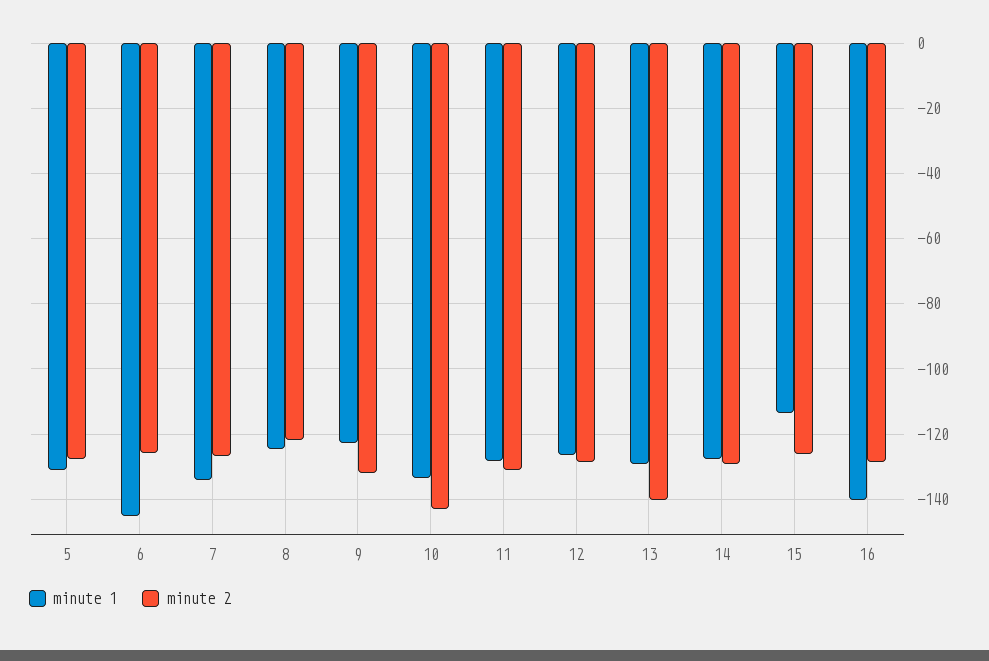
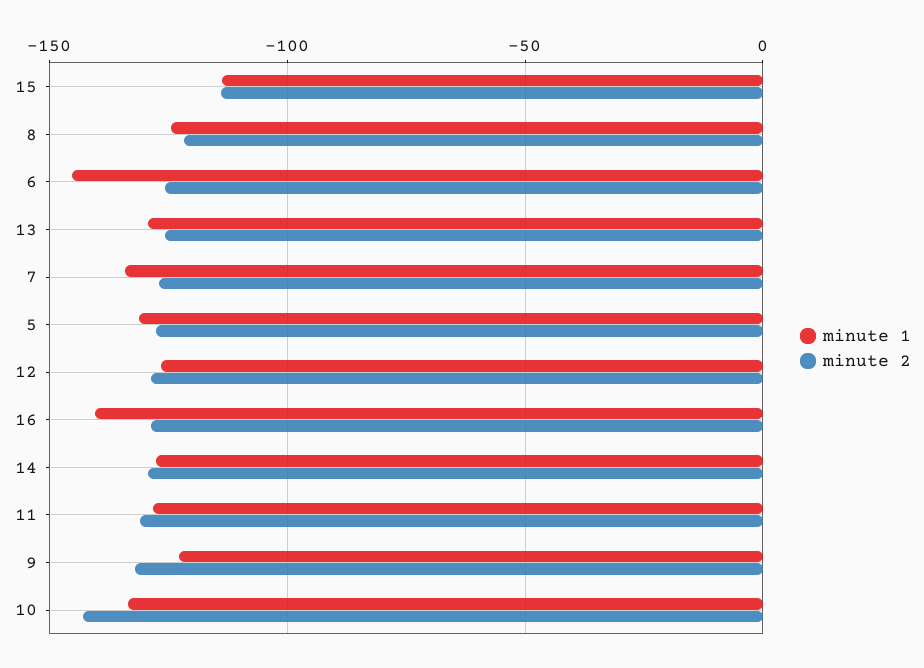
minute 2, 13: -140 -> -125
minute 2, 15: -126 -> -115

